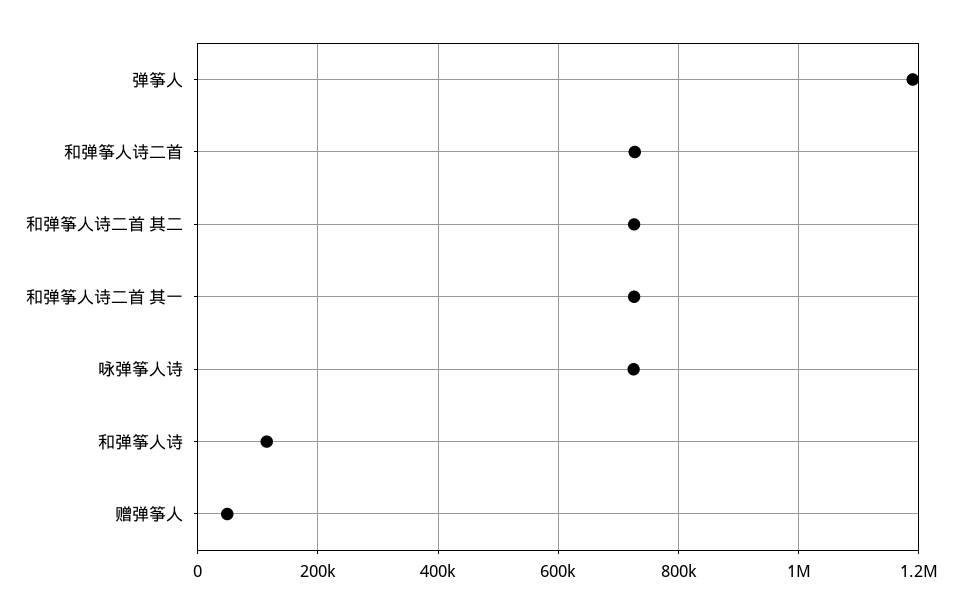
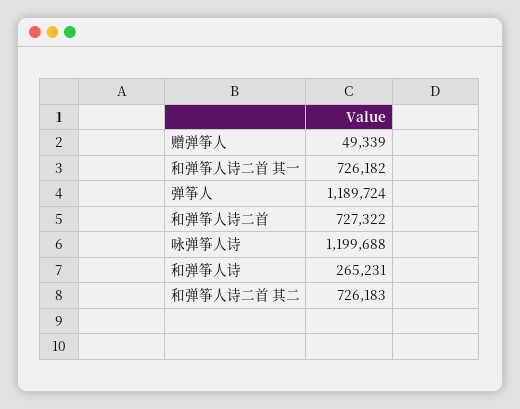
咏弹筝人诗: 720000 -> 1199688
和弹筝人诗: 120000 -> 265231

